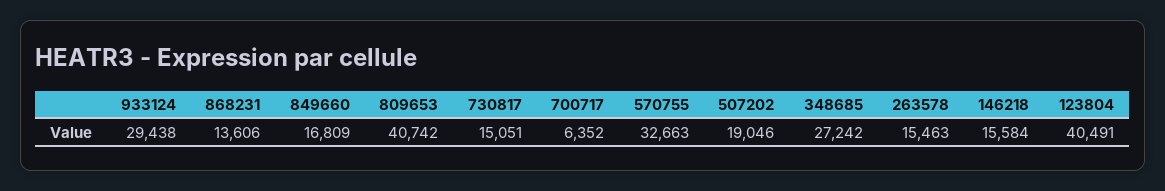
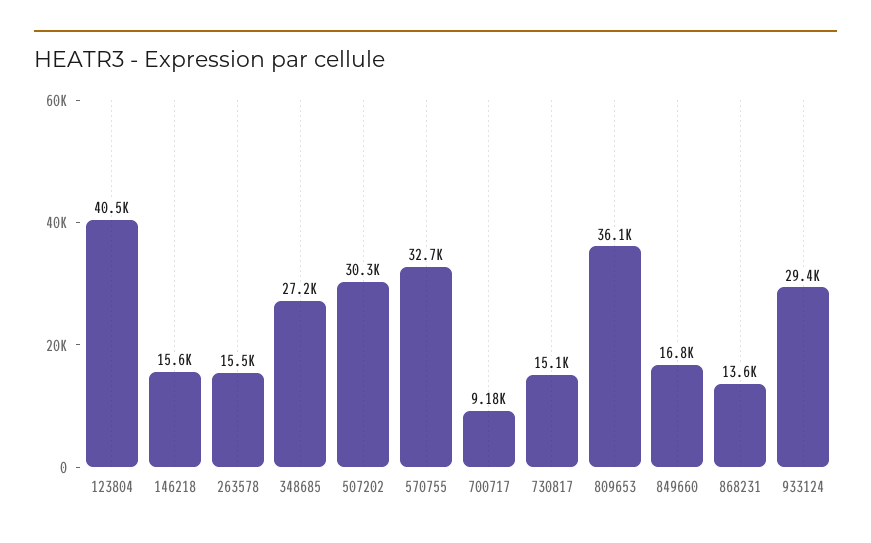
809653: 40742 -> 36100
700717: 6352 -> 9180
507202: 19046 -> 30300

